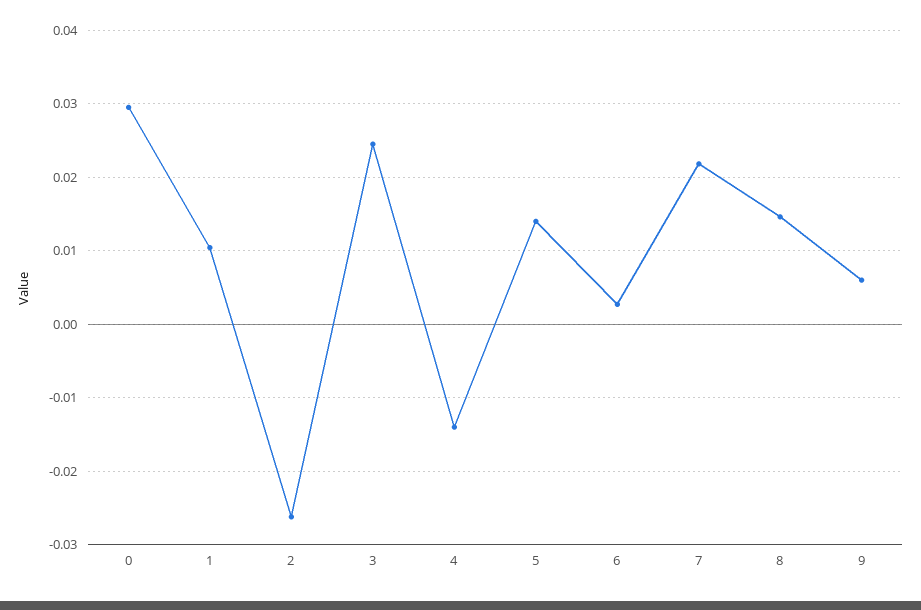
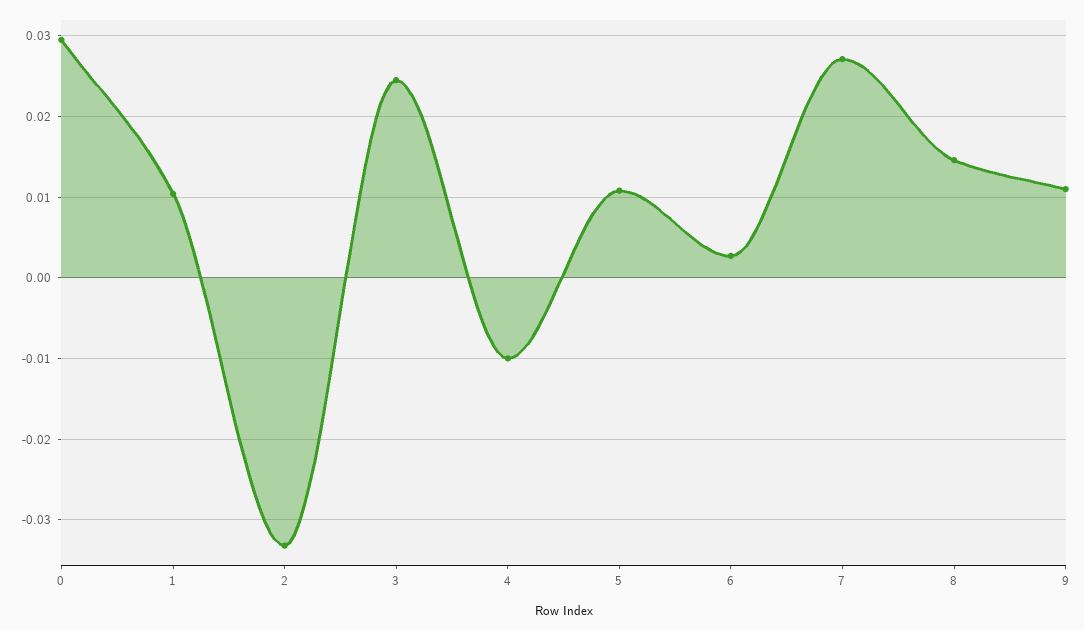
2: -0.026 -> -0.033
4: -0.014 -> -0.01
5: 0.014 -> 0.011
7: 0.022 -> 0.027
9: 0.006 -> 0.011

